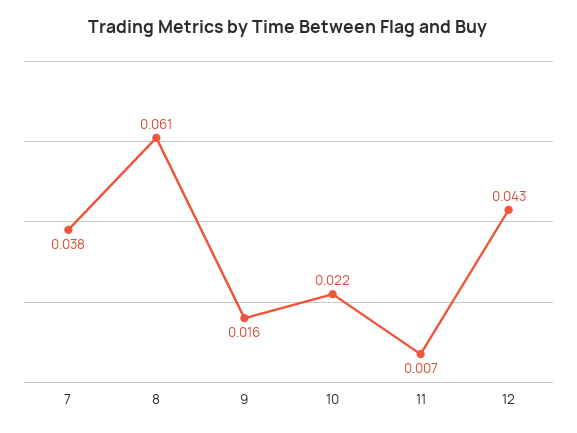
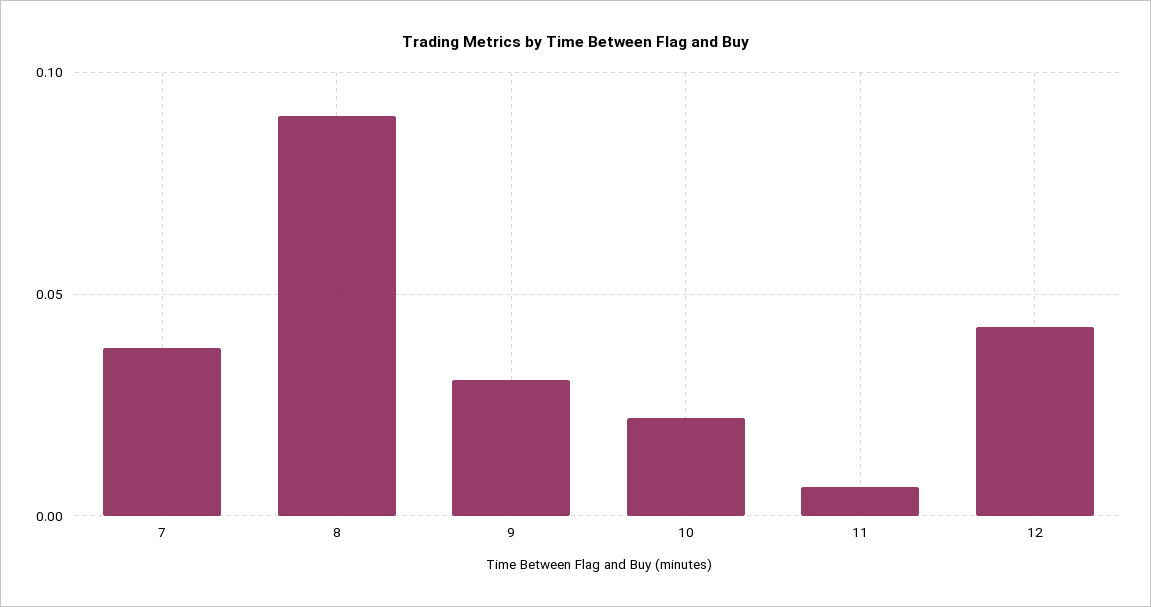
8: 0.061 -> 0.09
9: 0.016 -> 0.03

